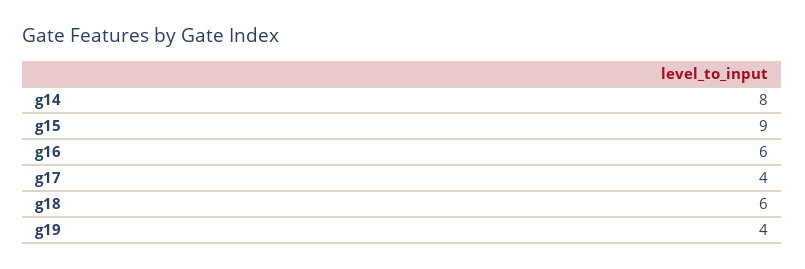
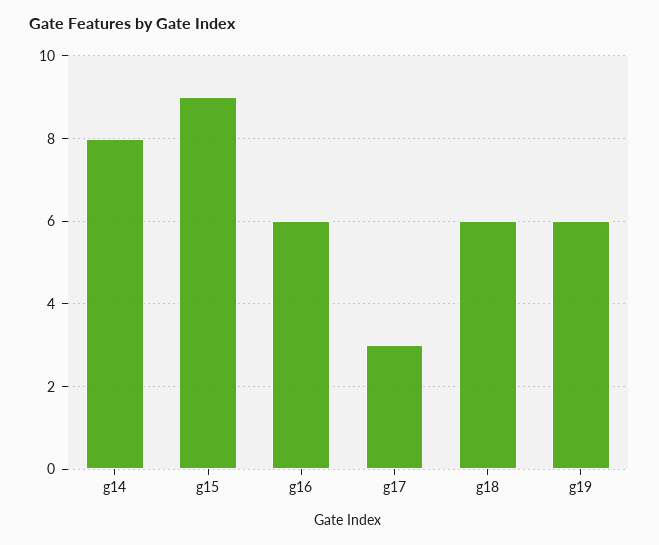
g17: 4 -> 3
g19: 4 -> 6

